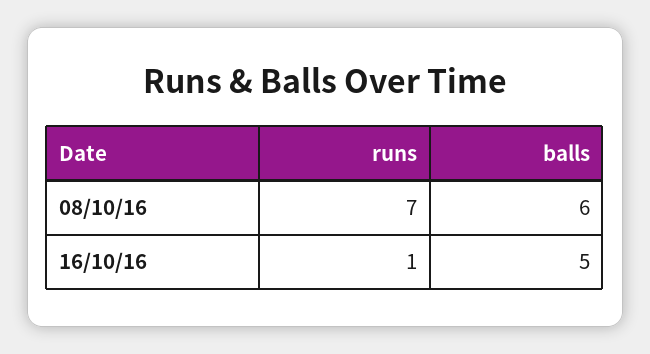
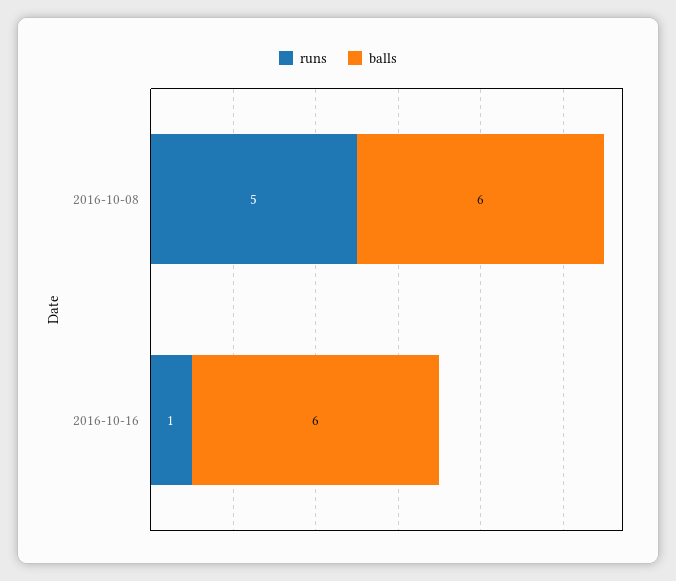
runs, 08/10/16: 7 -> 5
balls, 16/10/16: 5 -> 6

